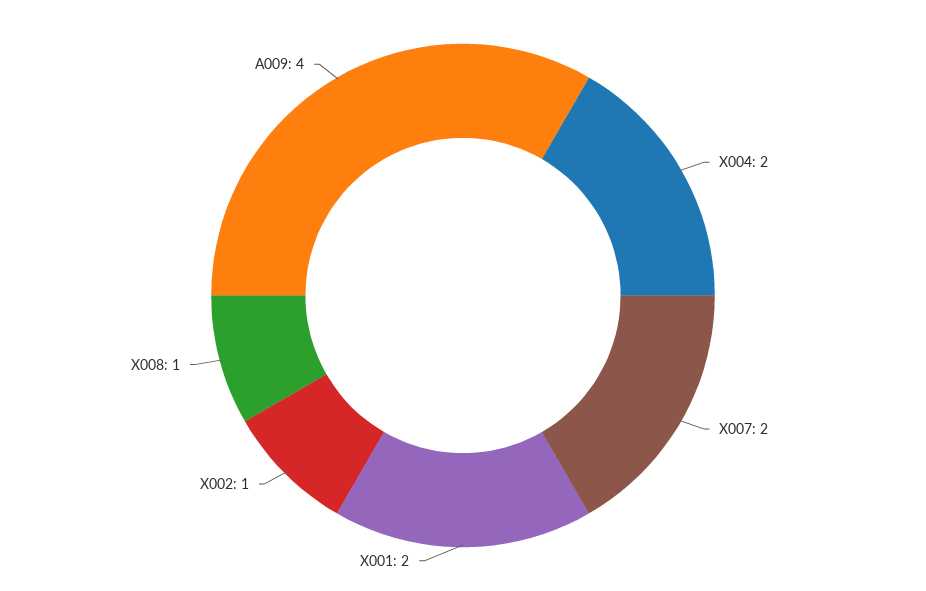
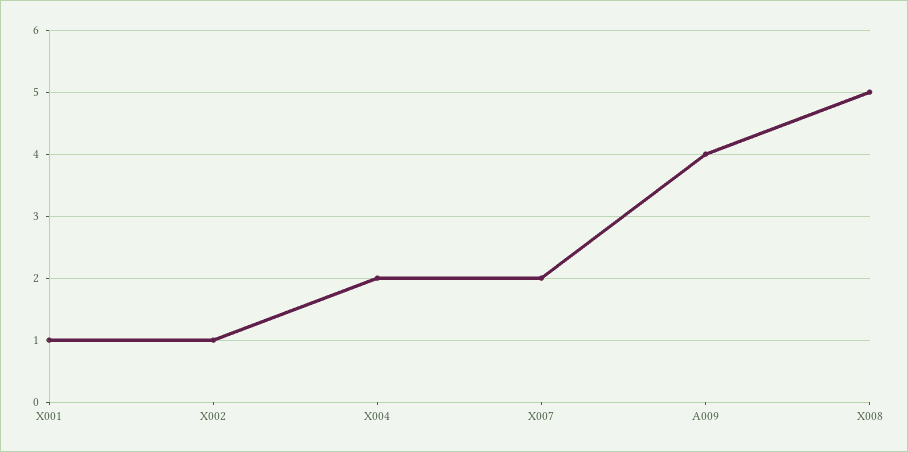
X001: 2 -> 1
X008: 1 -> 5

